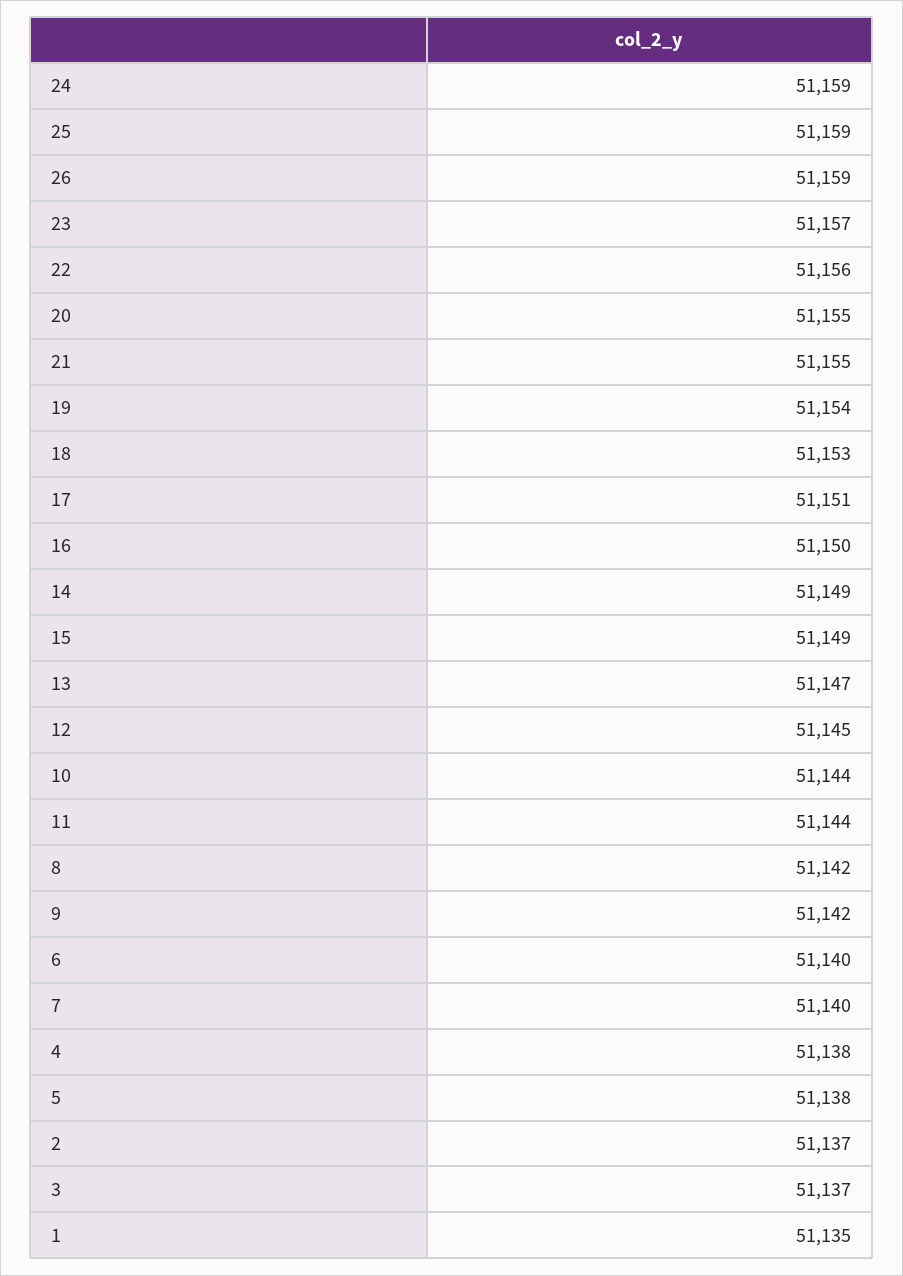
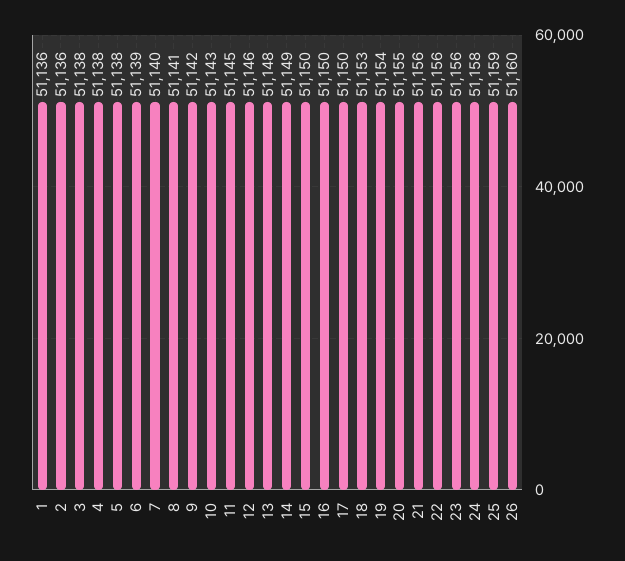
24: 51159 -> 51158
26: 51159 -> 51160
23: 51157 -> 51156
21: 51155 -> 51156
17: 51151 -> 51150
15: 51149 -> 51150
13: 51147 -> 51148
12: 51145 -> 51146
10: 51144 -> 51143
11: 51144 -> 51145
8: 51142 -> 51141
6: 51140 -> 51139
2: 51137 -> 51136
3: 51137 -> 51138
1: 51135 -> 51136

